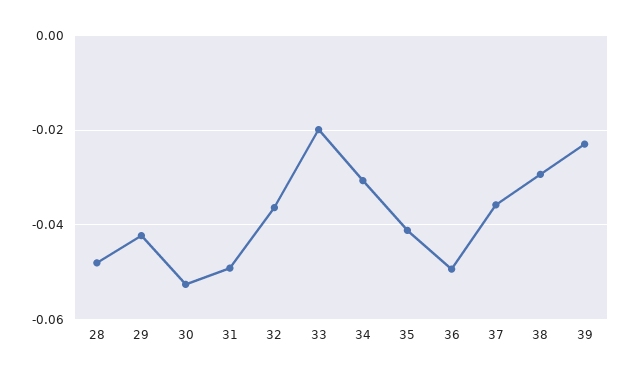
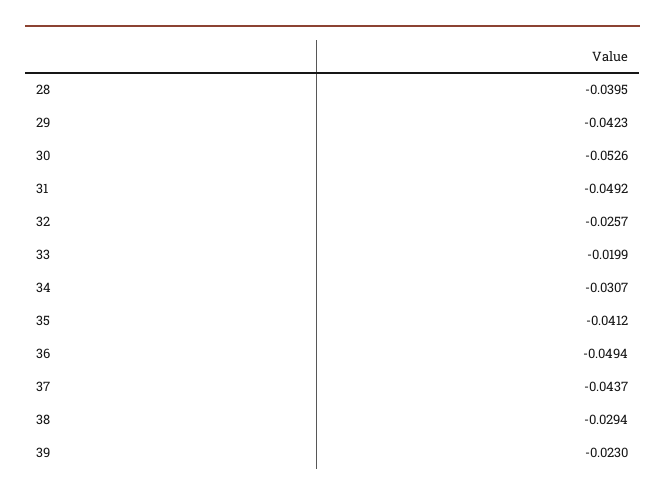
28: -0.048 -> -0.0395
32: -0.036 -> -0.0257
37: -0.036 -> -0.0437

